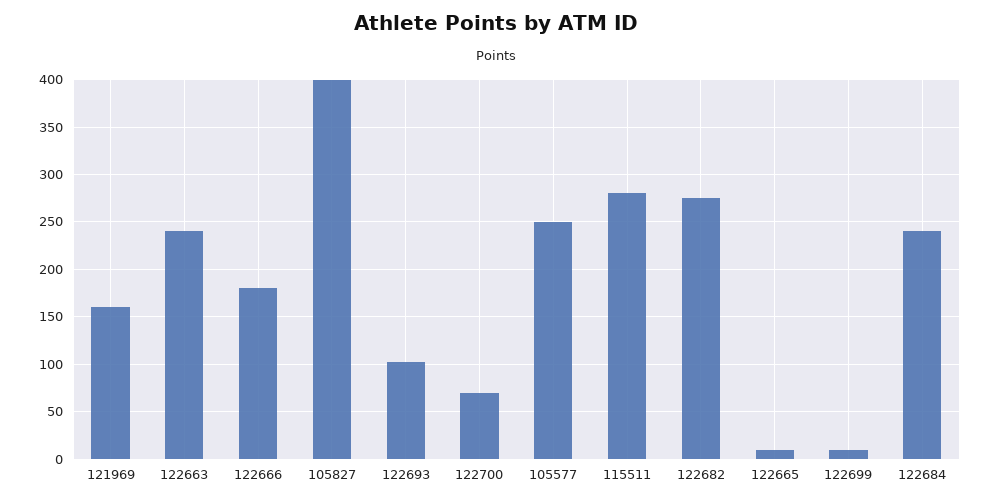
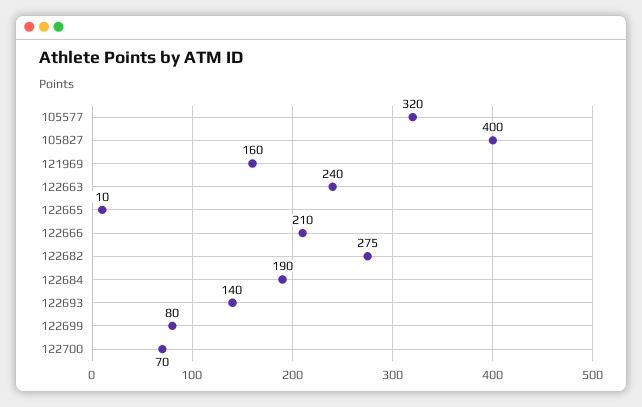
122666: 180 -> 210
122693: 100 -> 140
105577: 250 -> 320
115511: 280 -> none
122699: 10 -> 80
122684: 240 -> 190

